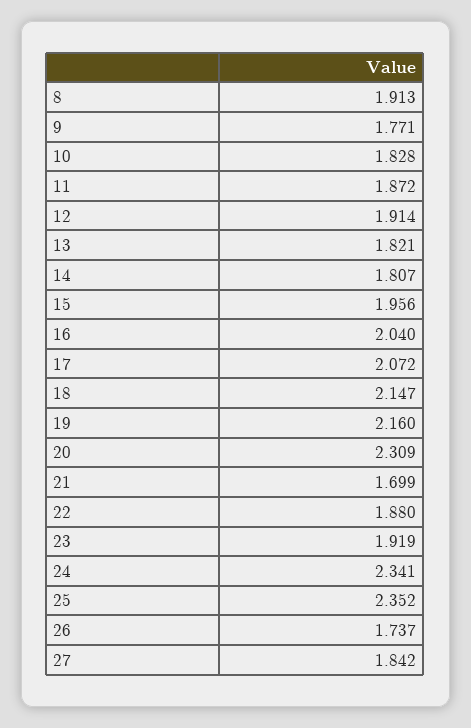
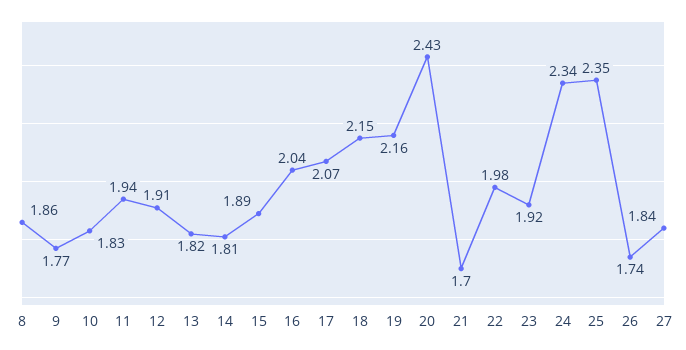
8: 1.913 -> 1.86
11: 1.872 -> 1.94
15: 1.956 -> 1.89
20: 2.309 -> 2.43
22: 1.88 -> 1.98

